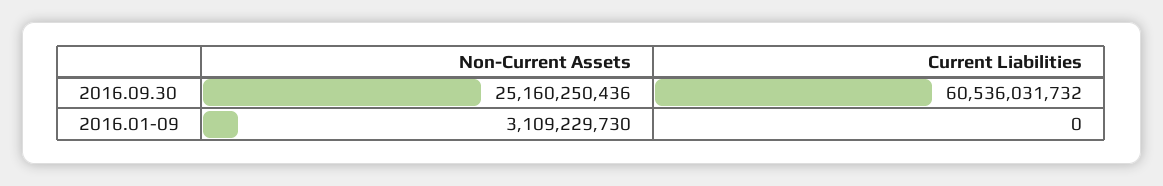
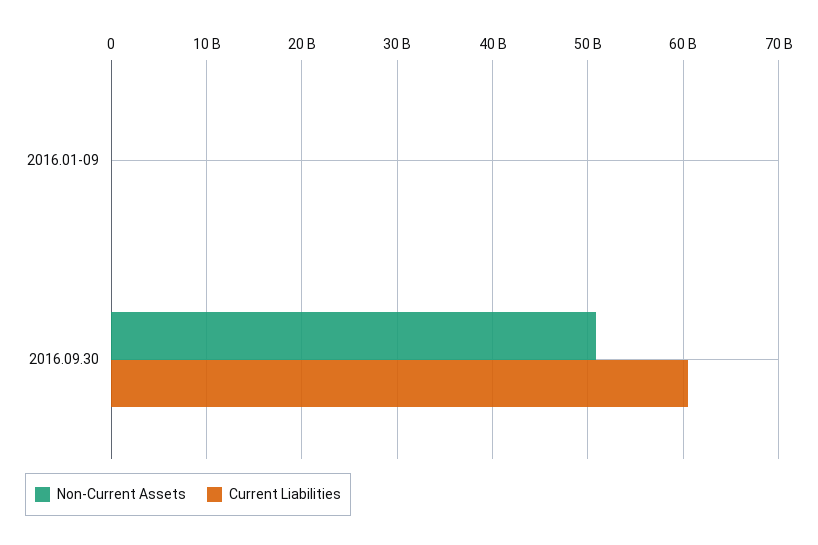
Non-Current Assets, 2016.09.30: 25160250436 -> 51000000000
Non-Current Assets, 2016.01-09: 3109229730 -> 0

